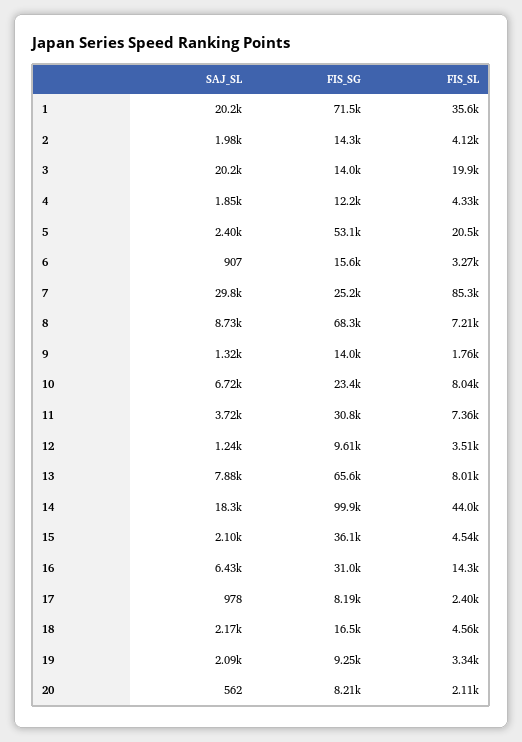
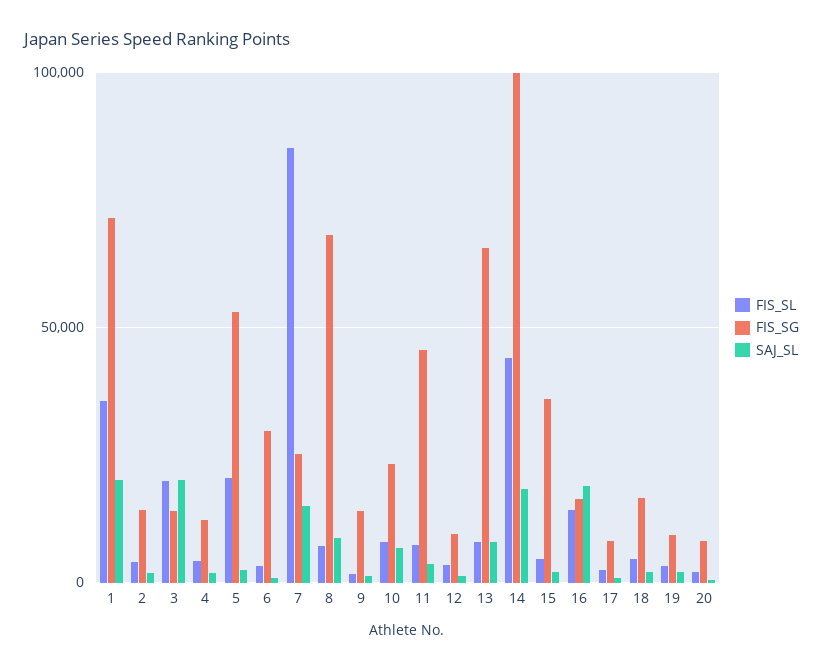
FIS_SG, 6: 15600 -> 30000
SAJ_SL, 7: 29800 -> 15000
FIS_SG, 11: 30800 -> 45000
SAJ_SL, 16: 6430 -> 20000
FIS_SG, 16: 31000 -> 15000

